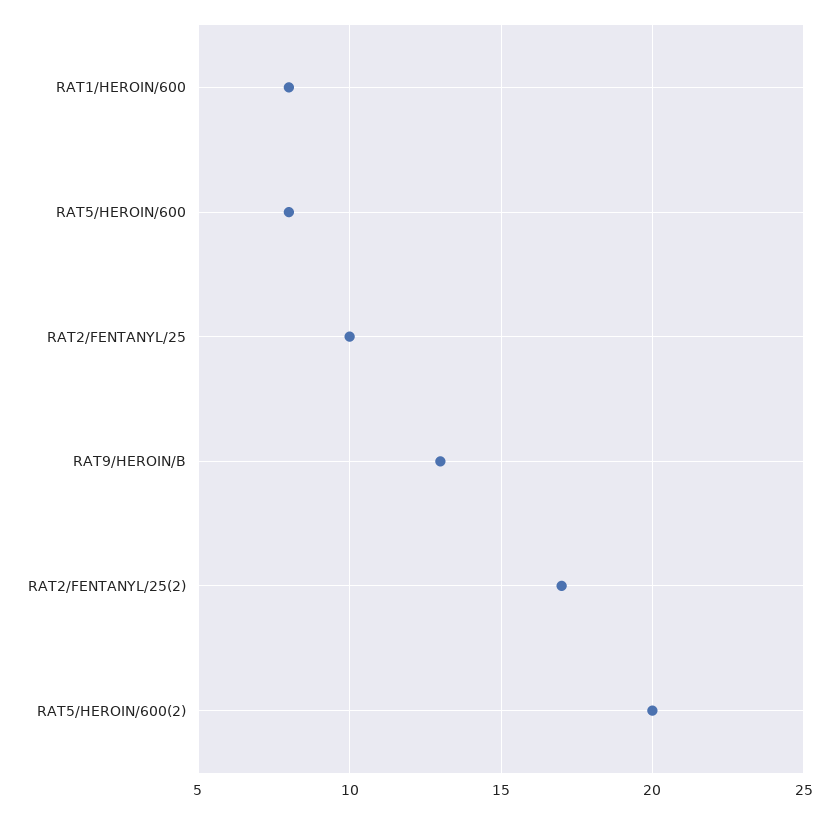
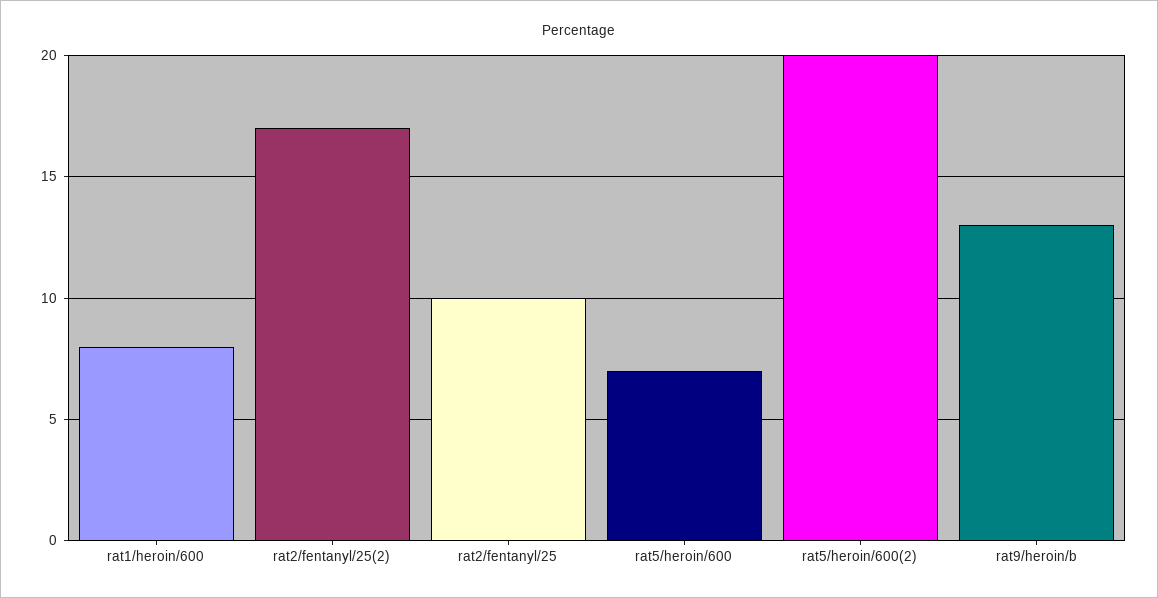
RAT5/HEROIN/600: 8 -> 7

